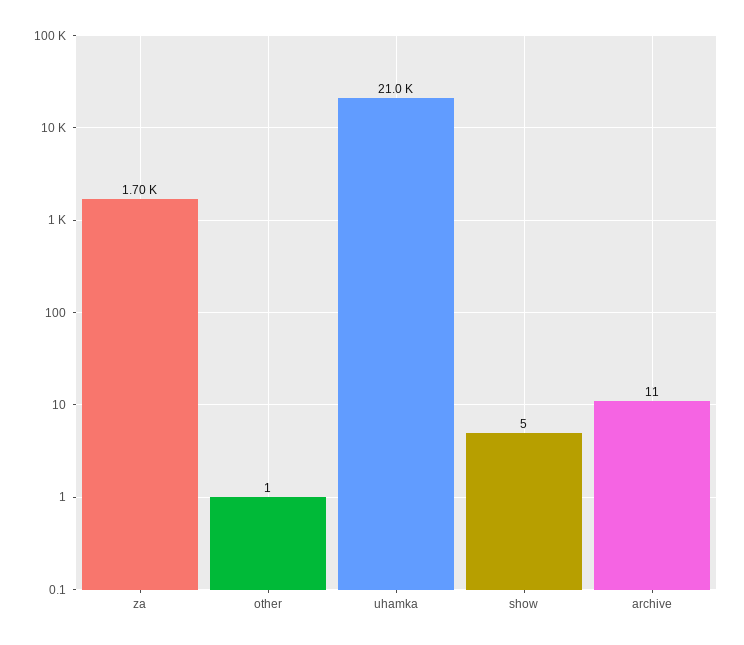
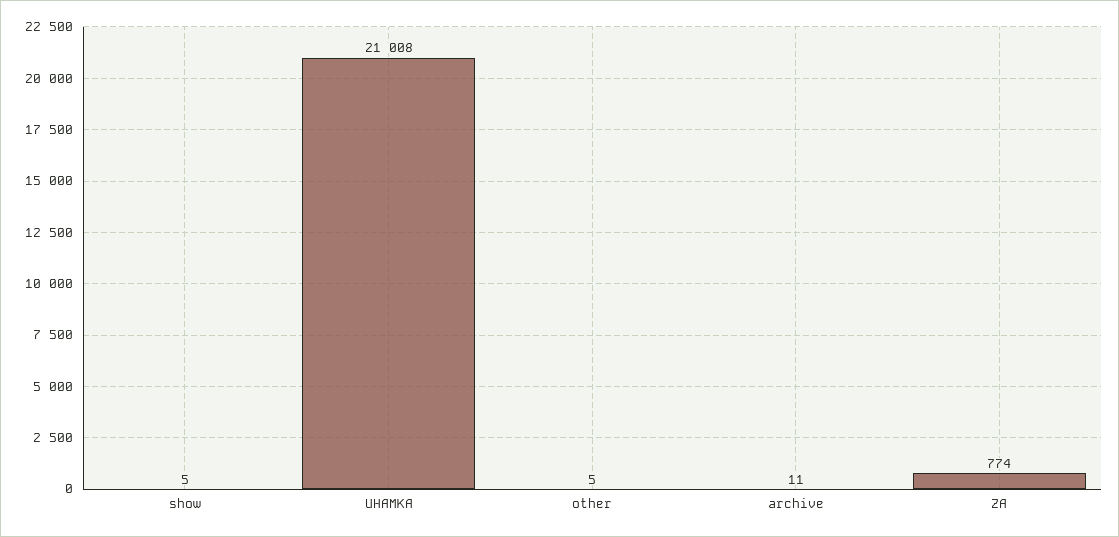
za: 1700 -> 774
other: 1 -> 5

